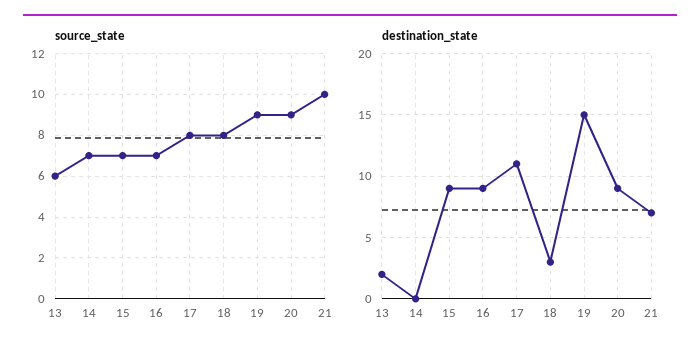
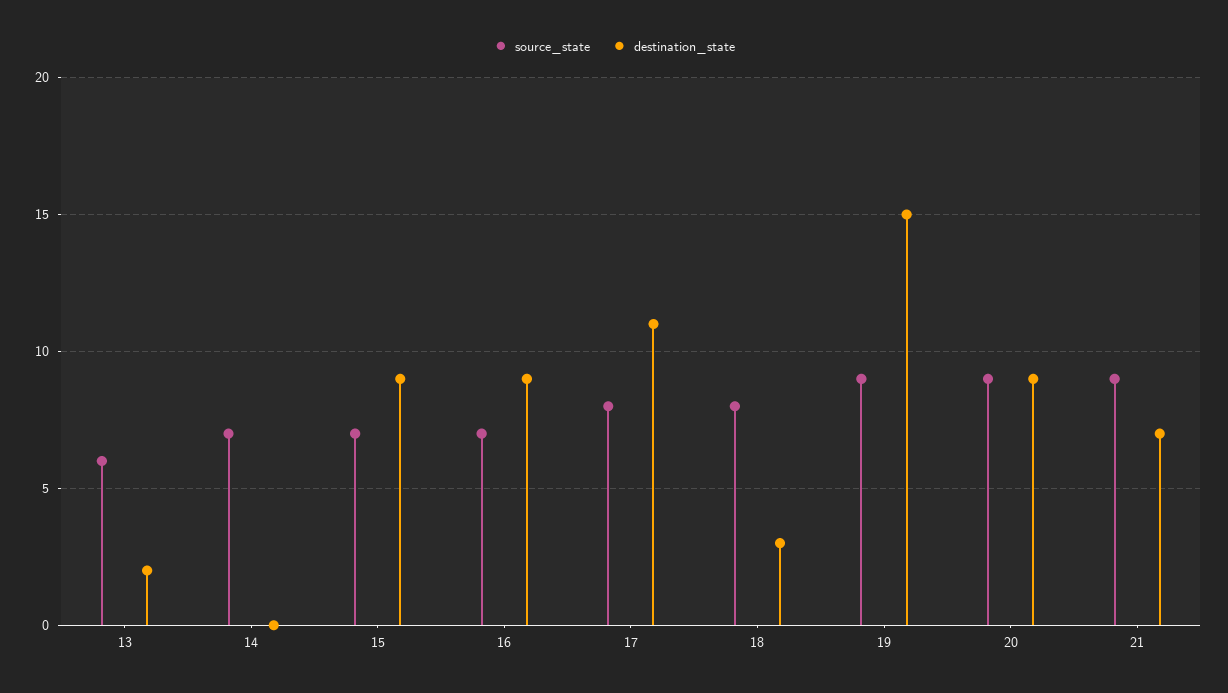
source_state, 21: 10 -> 9

